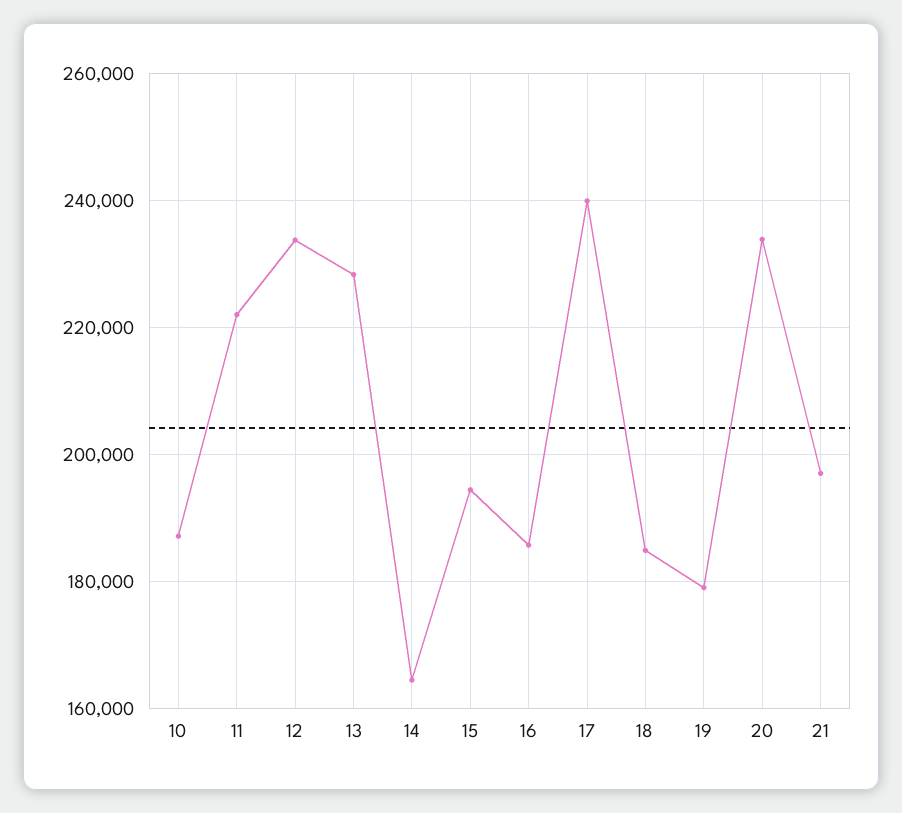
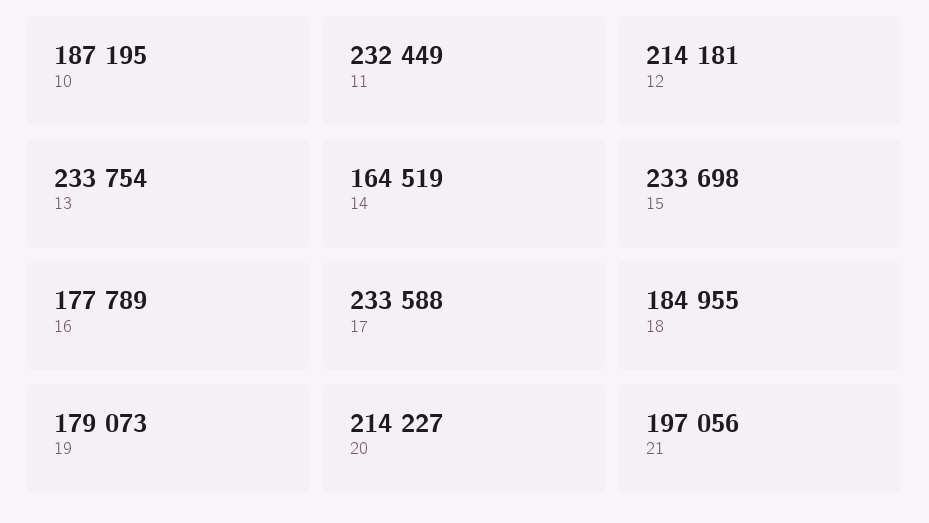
11: 222000 -> 232449
12: 234000 -> 214181
13: 228000 -> 233754
15: 194000 -> 233698
16: 186000 -> 177789
17: 240000 -> 233588
20: 234000 -> 214227

